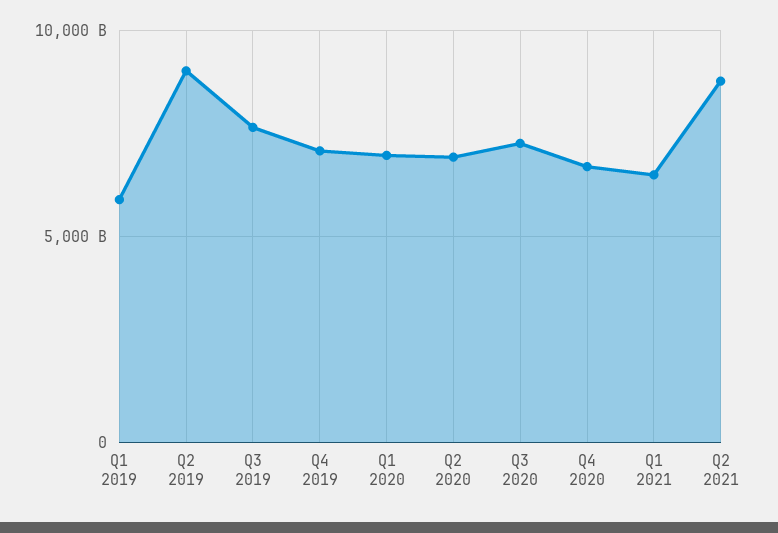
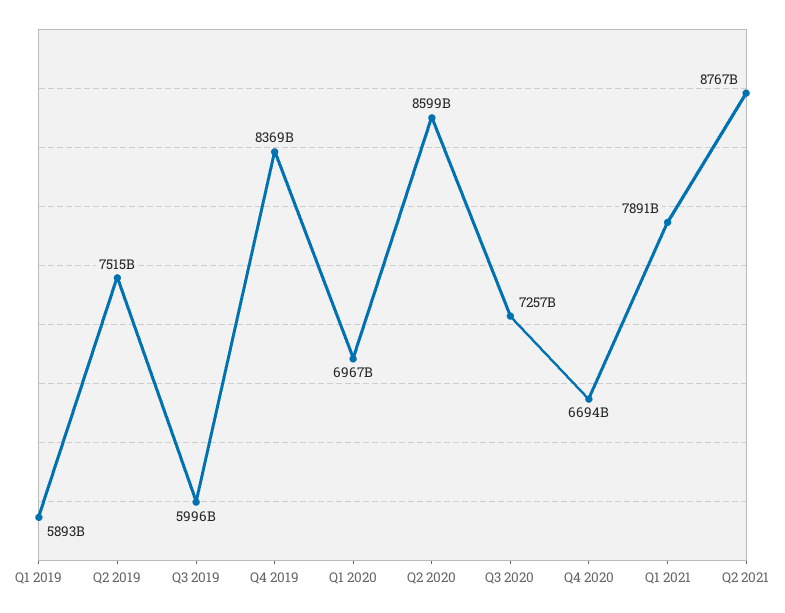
Q2 2019: 9000000000000 -> 7515000000000
Q3 2019: 7500000000000 -> 5996000000000
Q4 2019: 7000000000000 -> 8369000000000
Q2 2020: 7000000000000 -> 8599000000000
Q1 2021: 6500000000000 -> 7891000000000

